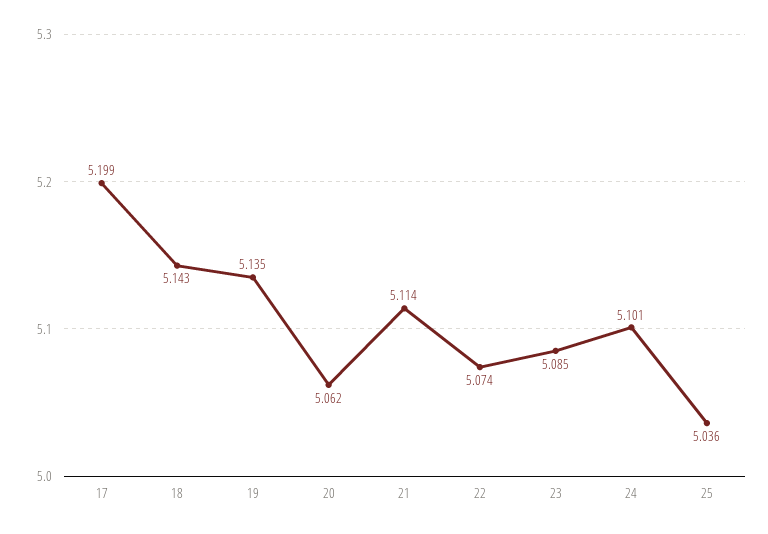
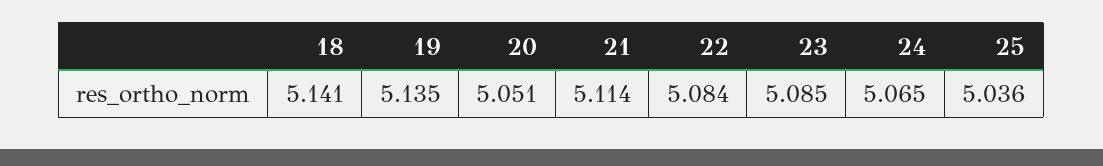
17: 5.199 -> none
18: 5.143 -> 5.141
20: 5.062 -> 5.051
22: 5.074 -> 5.084
24: 5.101 -> 5.065

